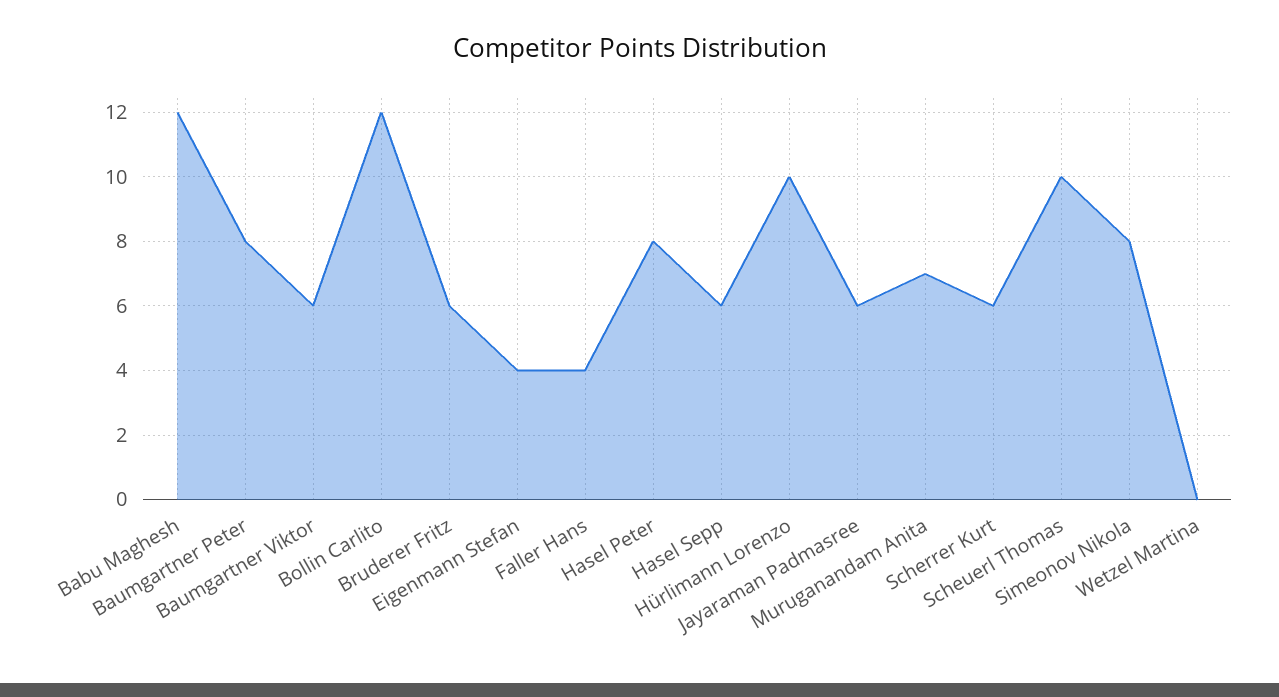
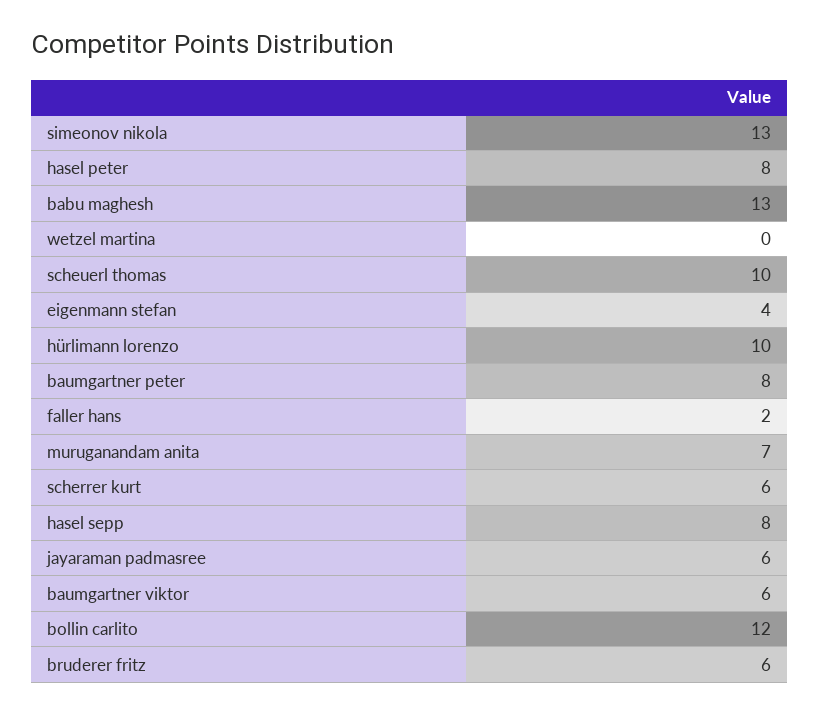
Babu Maghesh: 12 -> 13
Faller Hans: 4 -> 2
Hasel Sepp: 6 -> 8
Simeonov Nikola: 8 -> 13

